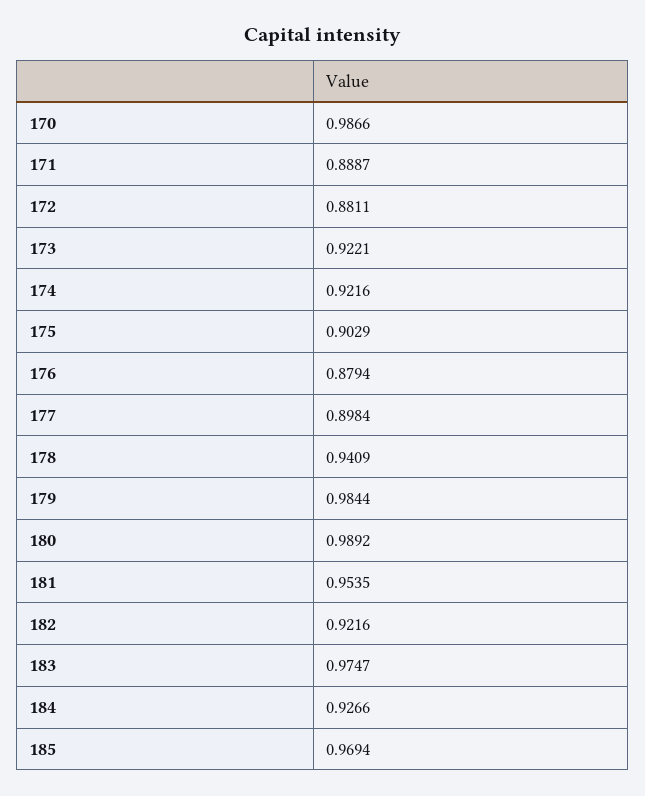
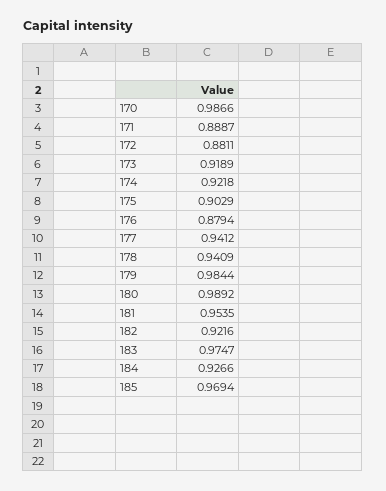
173: 0.9221 -> 0.9189
174: 0.9216 -> 0.9218
177: 0.8984 -> 0.9412

